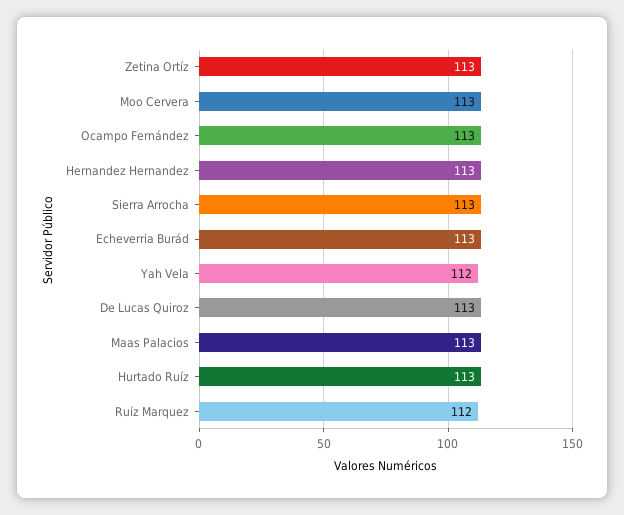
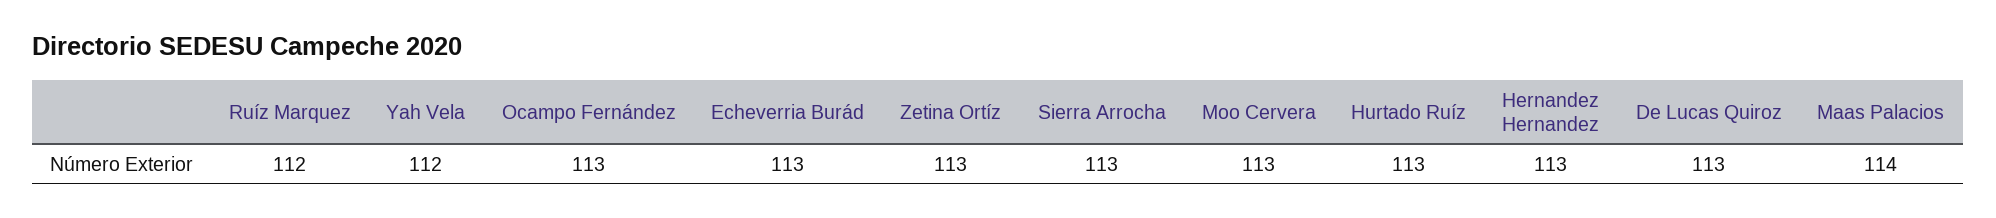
Maas Palacios: 113 -> 114

